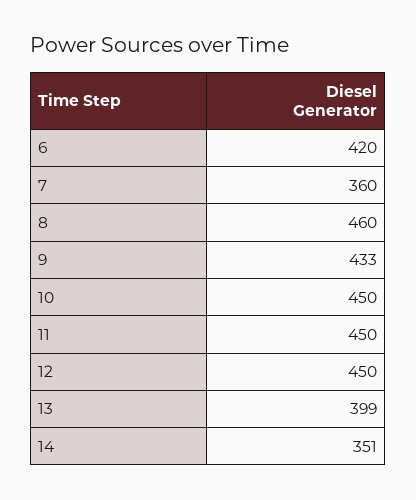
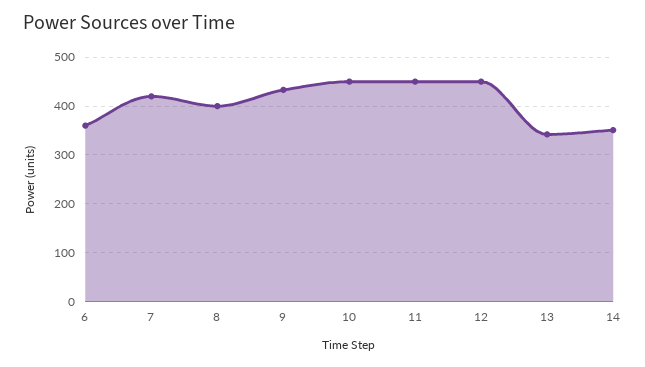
6: 420 -> 360
7: 360 -> 420
8: 460 -> 400
13: 399 -> 340

